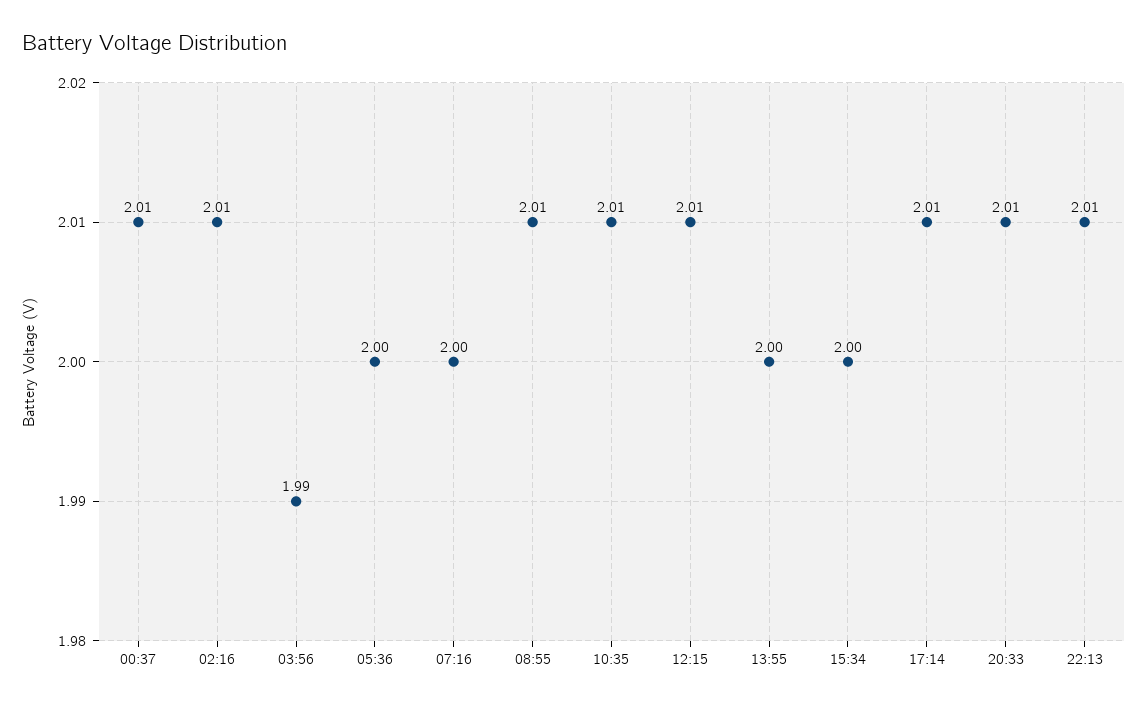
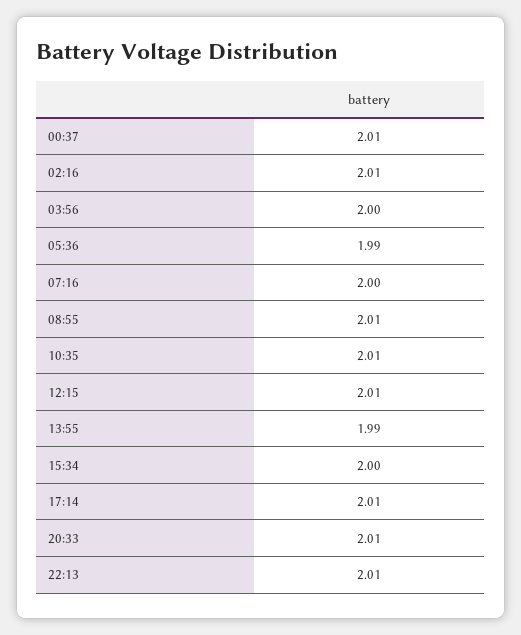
03:56: 1.99 -> 2
05:36: 2 -> 1.99
13:55: 2 -> 1.99

